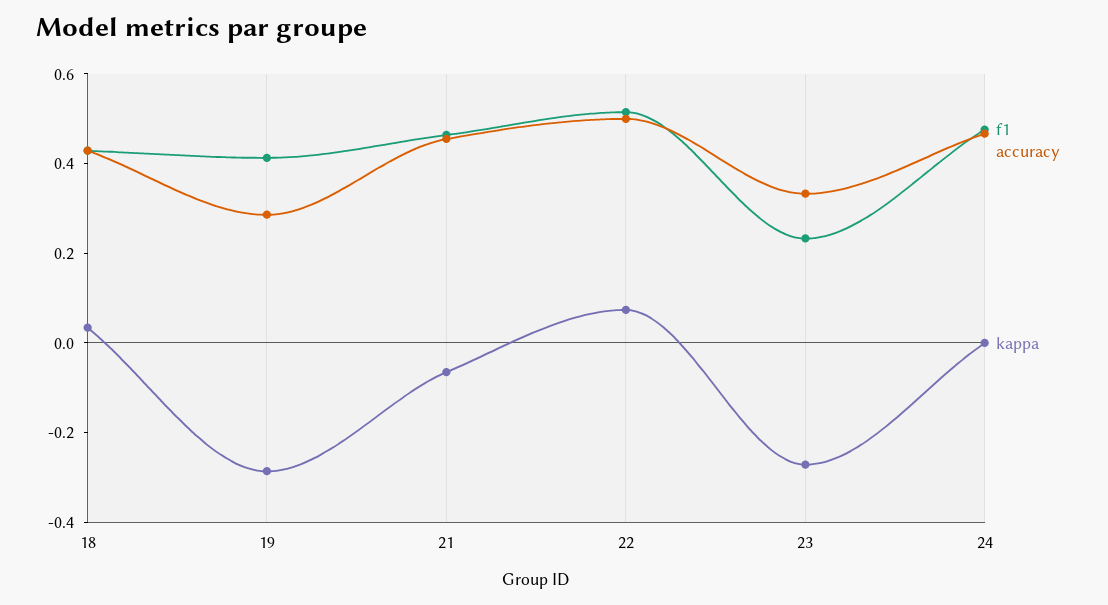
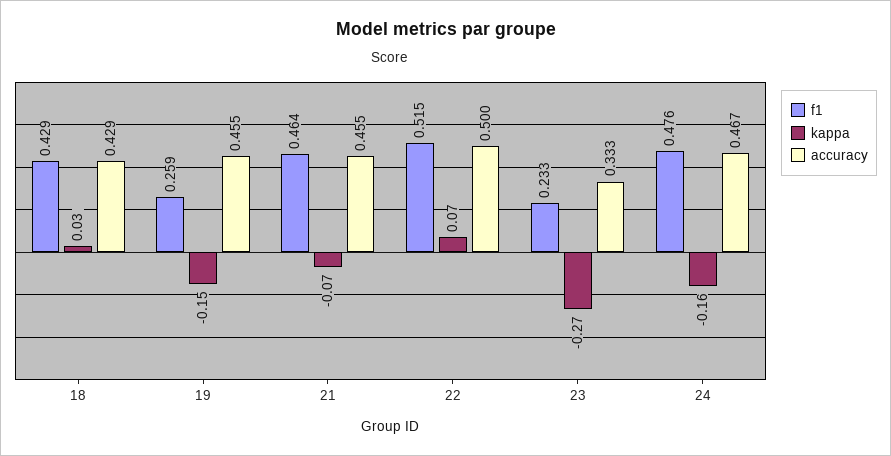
f1, 19: 0.4 -> 0.259
accuracy, 19: 0.3 -> 0.455
kappa, 19: -0.3 -> -0.15
kappa, 24: 0 -> -0.16

